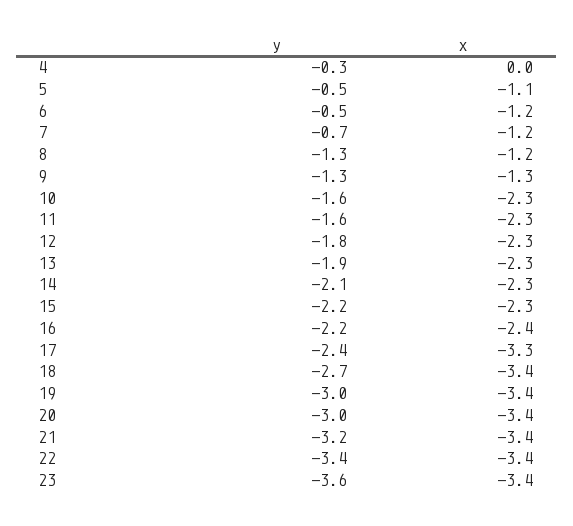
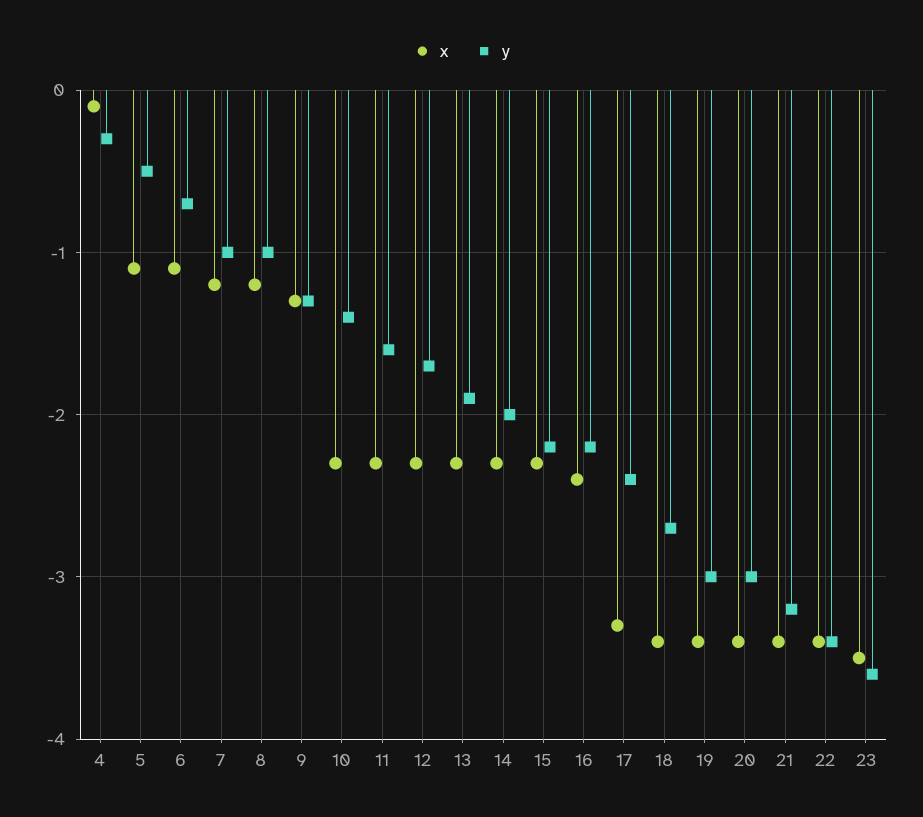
x, 4: 0 -> -0.1
y, 6: -0.5 -> -0.7
x, 6: -1.2 -> -1.1
y, 7: -0.7 -> -1
y, 8: -1.3 -> -1
y, 10: -1.6 -> -1.4
y, 12: -1.8 -> -1.7
y, 14: -2.1 -> -2
x, 23: -3.4 -> -3.5

